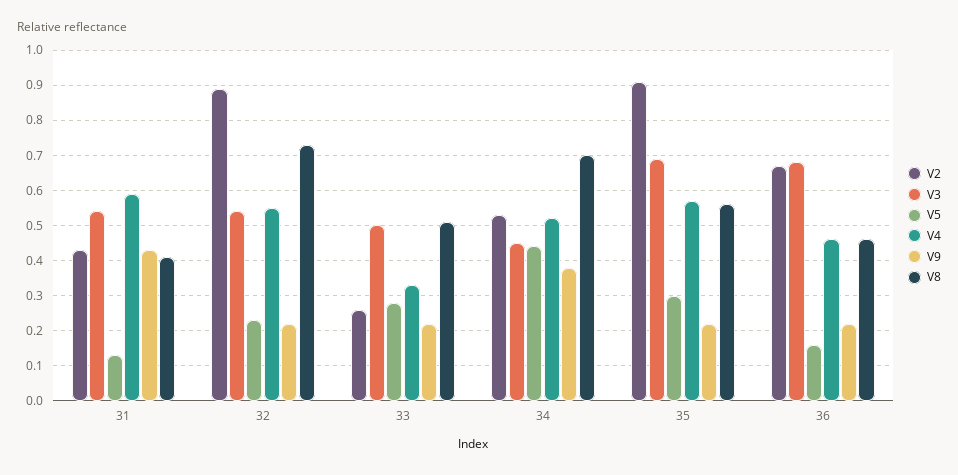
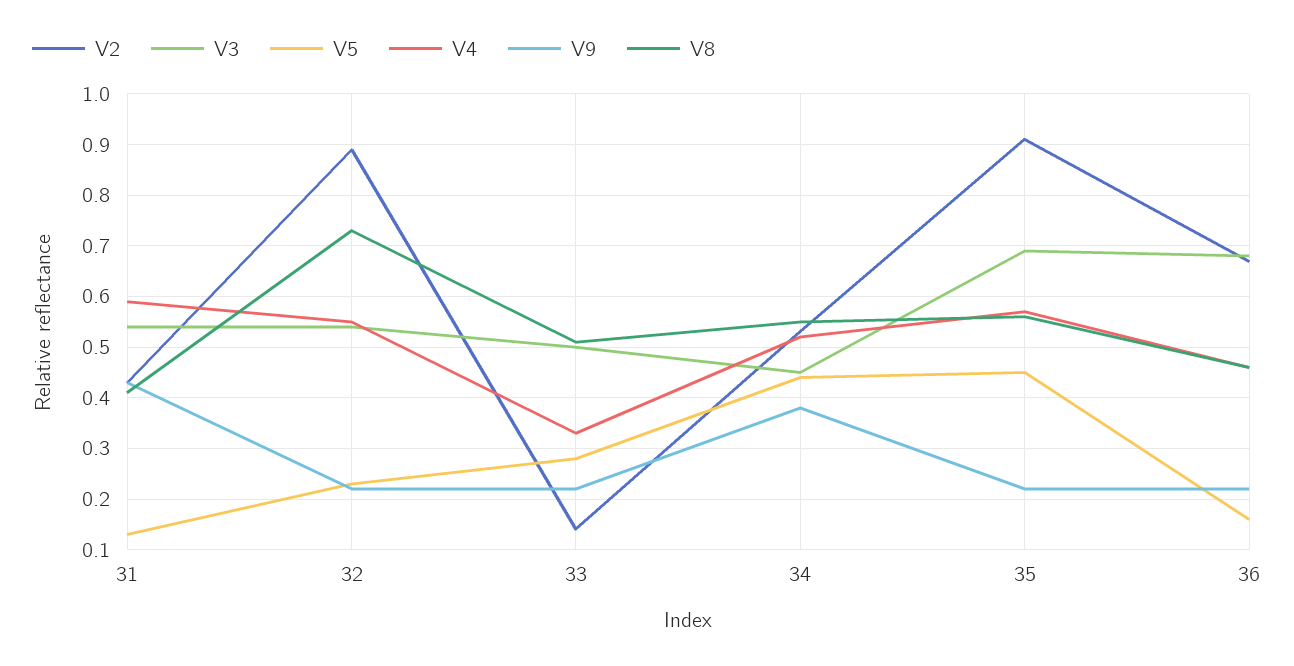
V2, 33: 0.25 -> 0.15
V8, 34: 0.7 -> 0.55
V5, 35: 0.3 -> 0.45

